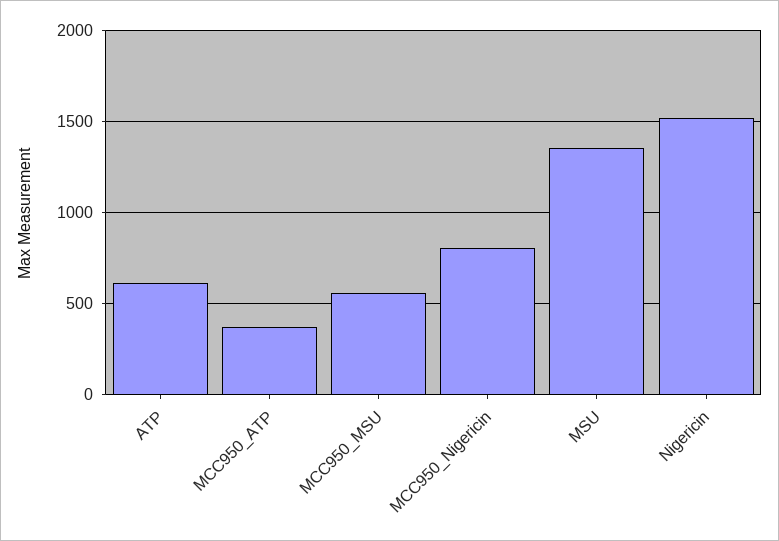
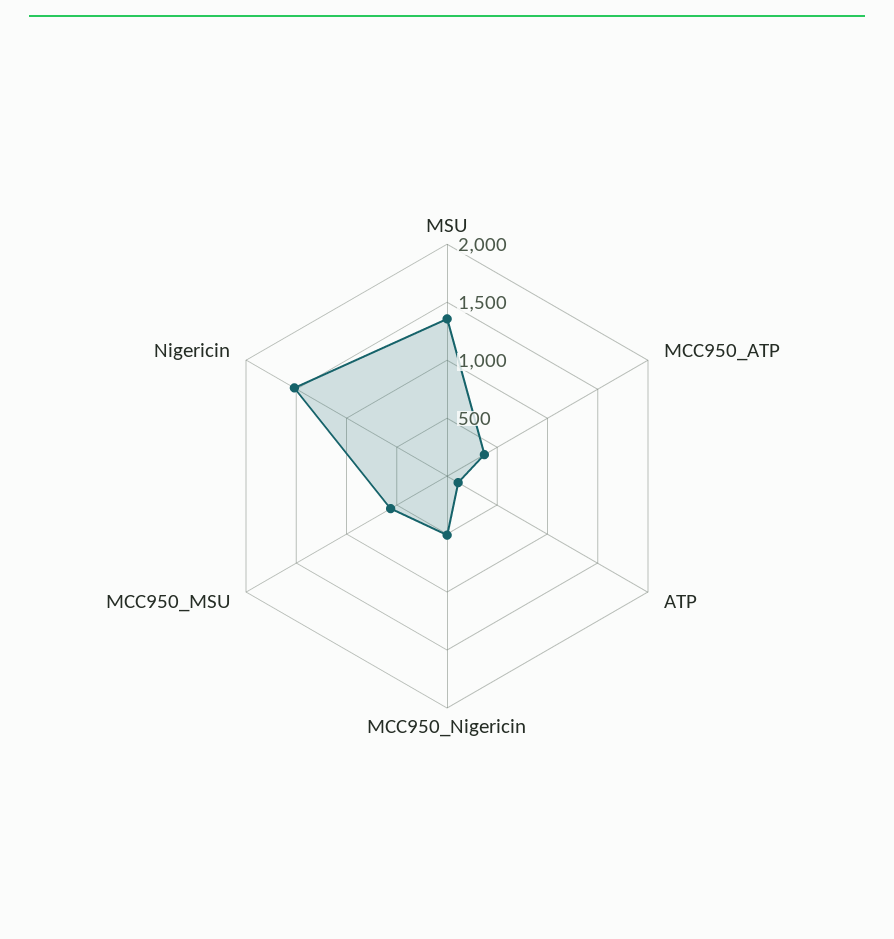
ATP: 600 -> 100
MCC950_Nigericin: 800 -> 500

